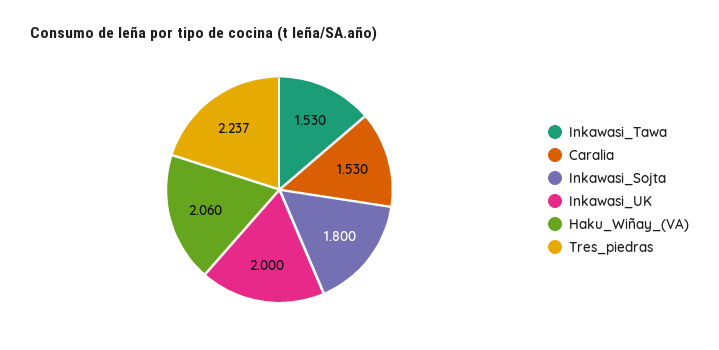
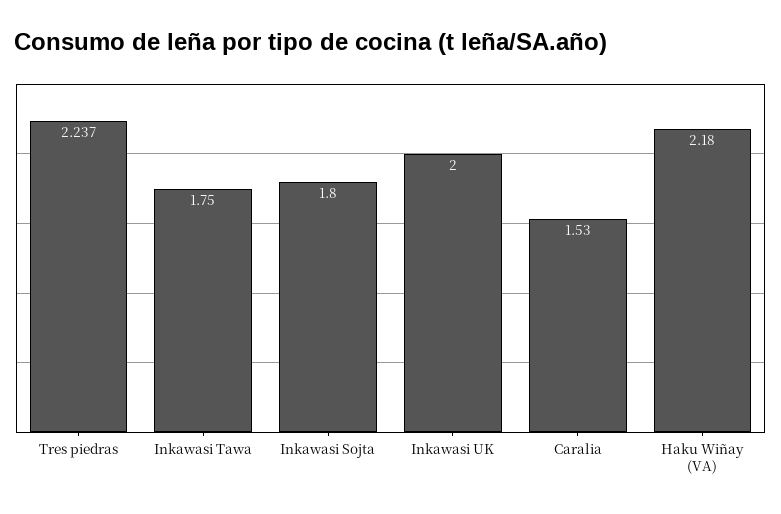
Inkawasi_Tawa: 1.53 -> 1.75
Haku_Wiñay_(VA): 2.06 -> 2.18

